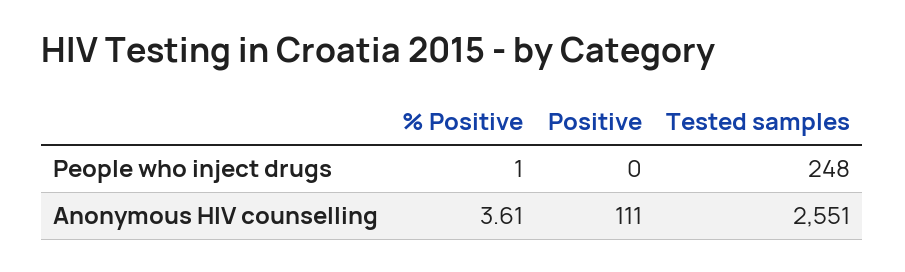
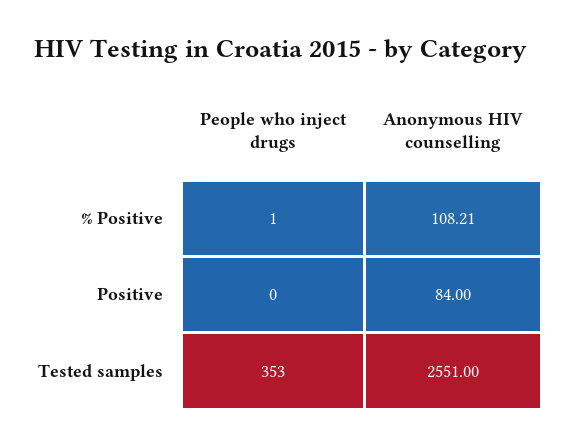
Tested samples, People who inject drugs: 248 -> 353
% Positive, Anonymous HIV counselling: 3.61 -> 108.21
Positive, Anonymous HIV counselling: 111 -> 84

